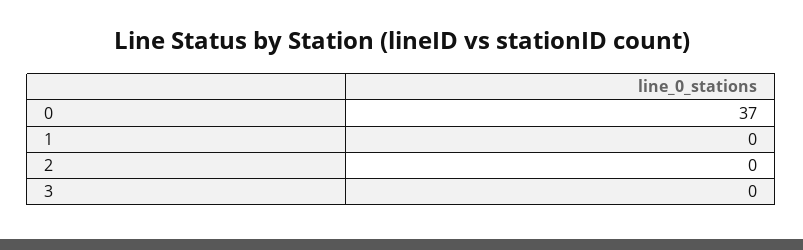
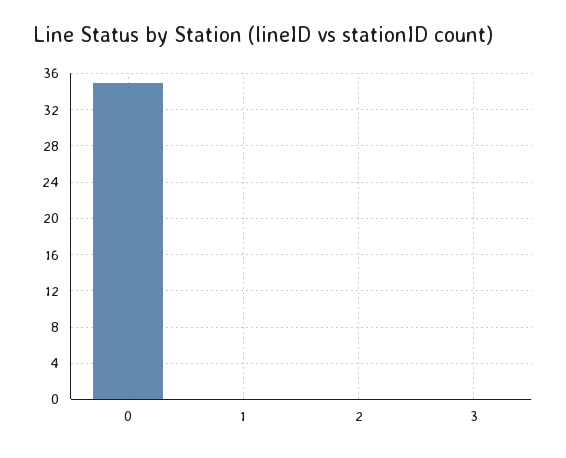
0: 37 -> 35

